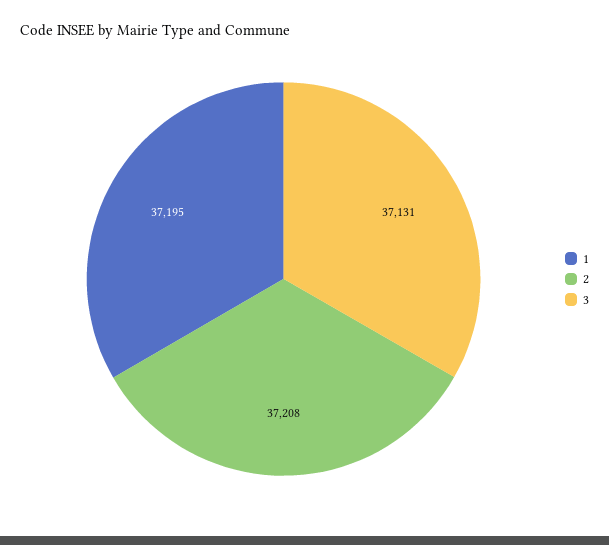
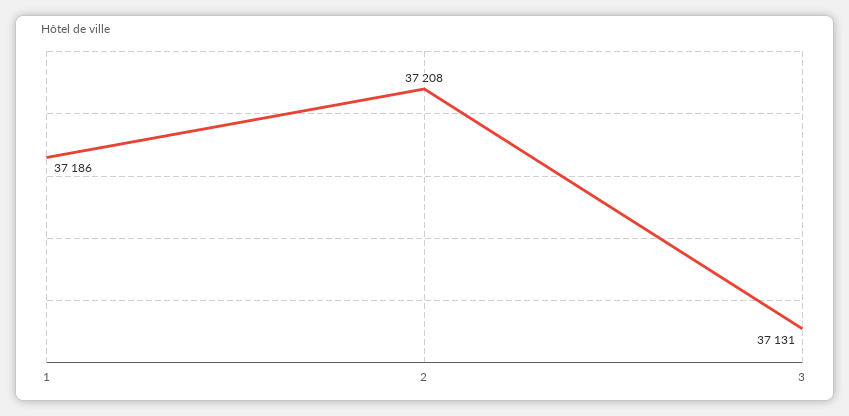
1: 37195 -> 37186

